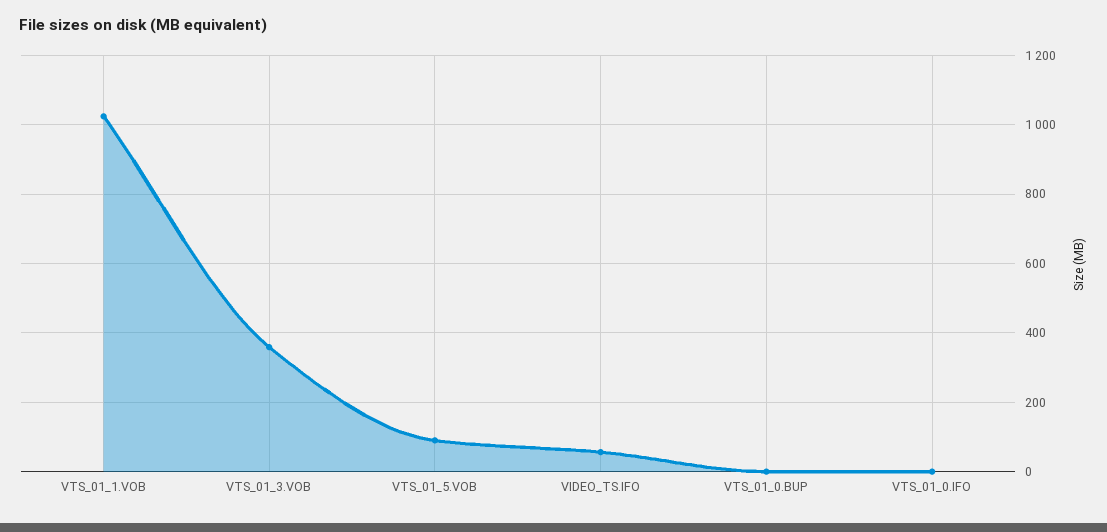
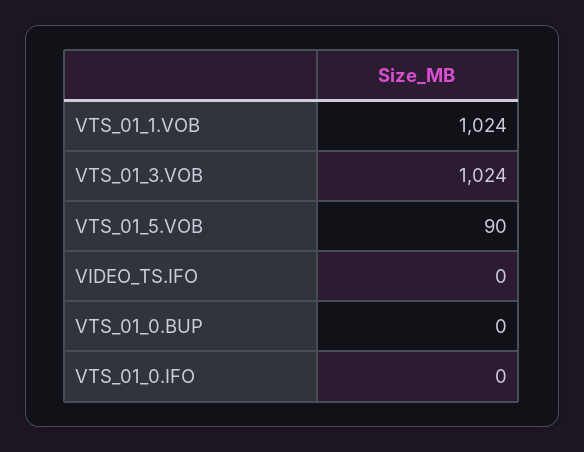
VTS_01_3.VOB: 360 -> 1024
VIDEO_TS.IFO: 60 -> 0

